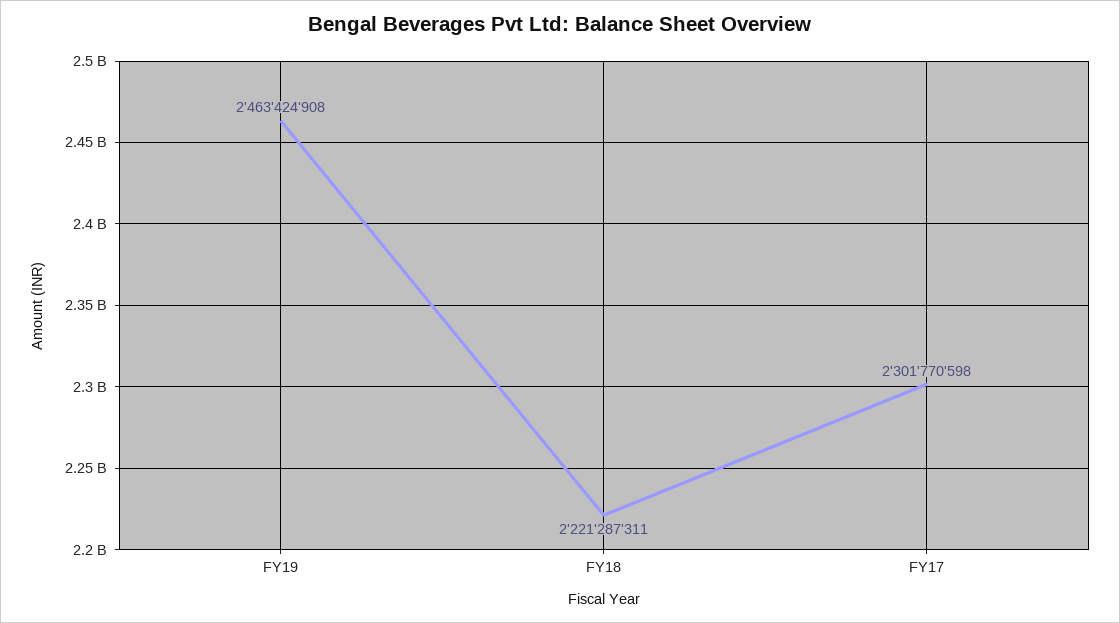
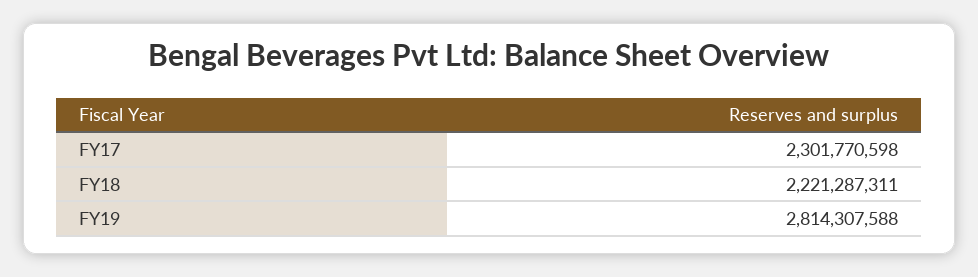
FY19: 2463424908 -> 2814307588

